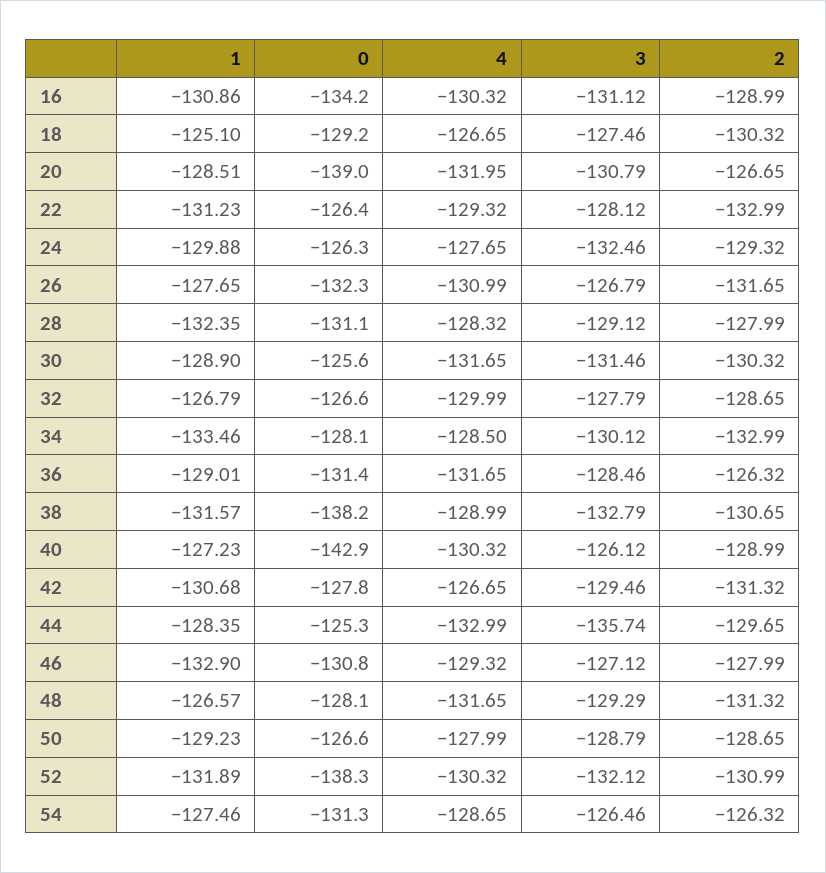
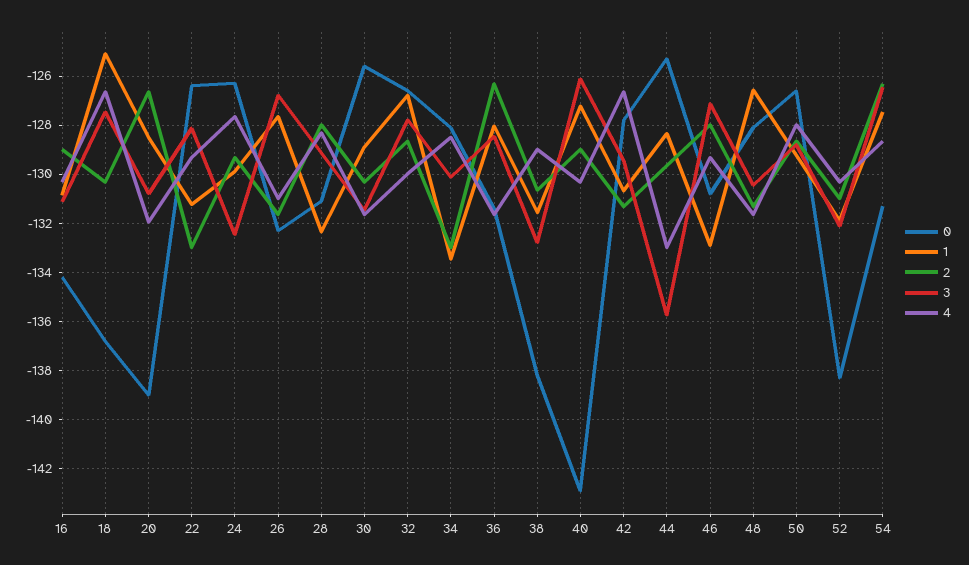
0, 18: -129.2 -> -136.75
1, 36: -129.01 -> -128
3, 48: -129.29 -> -130.5

